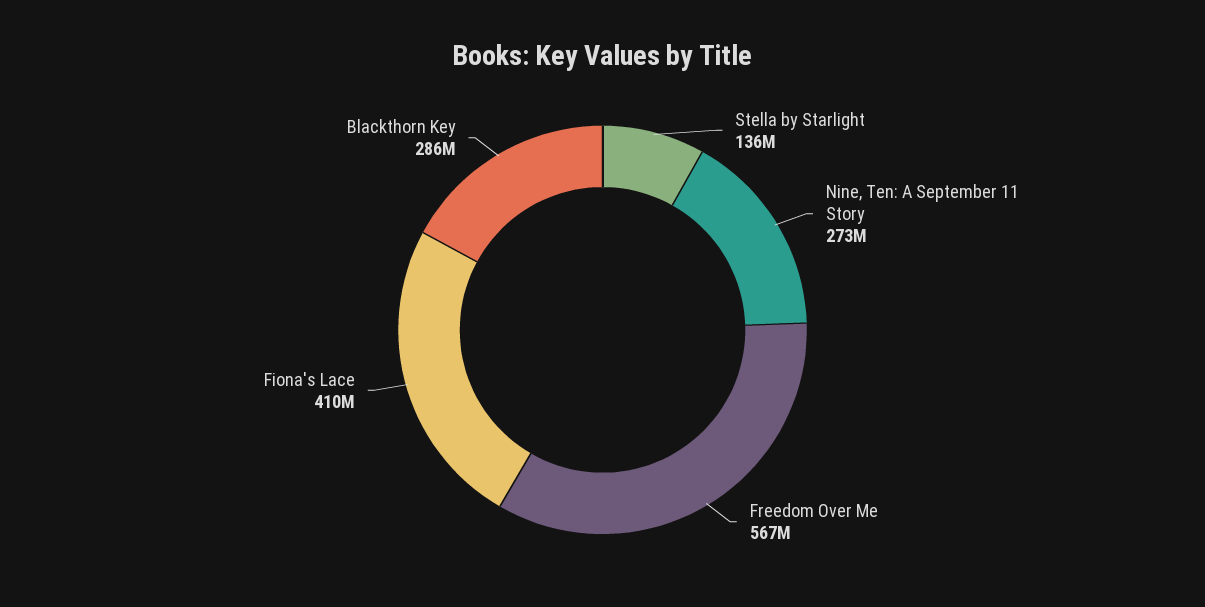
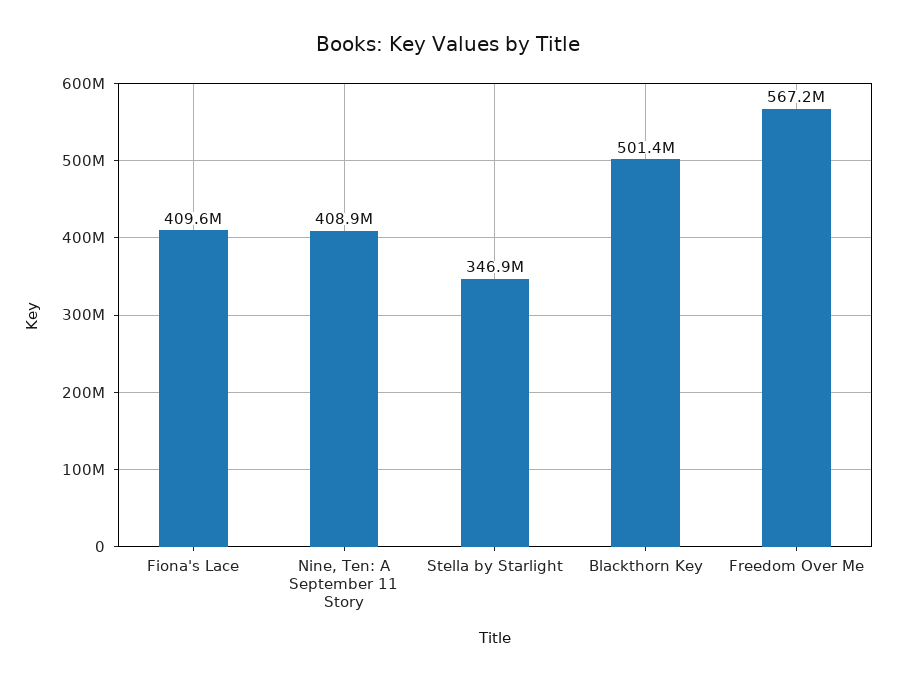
Stella by Starlight: 136000000 -> 346900000
Nine, Ten: A September 11 Story: 273000000 -> 408900000
Blackthorn Key: 286000000 -> 501400000

